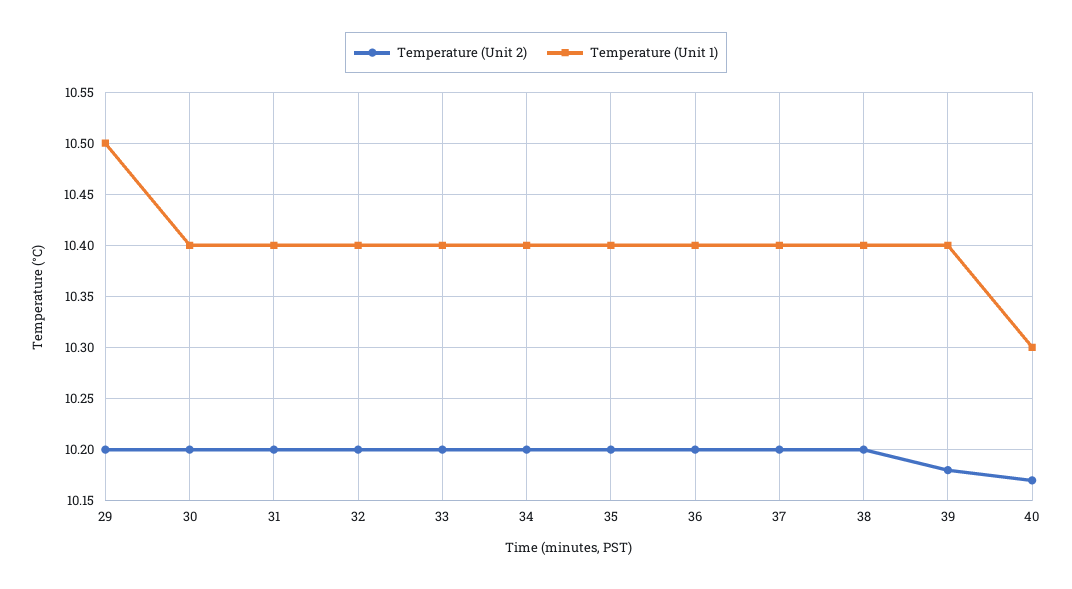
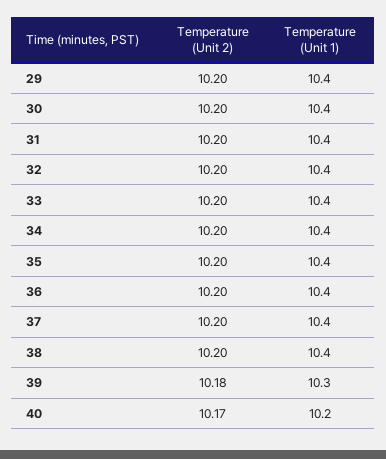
Temperature (Unit 1), 29: 10.5 -> 10.4
Temperature (Unit 1), 39: 10.4 -> 10.3
Temperature (Unit 1), 40: 10.3 -> 10.2

